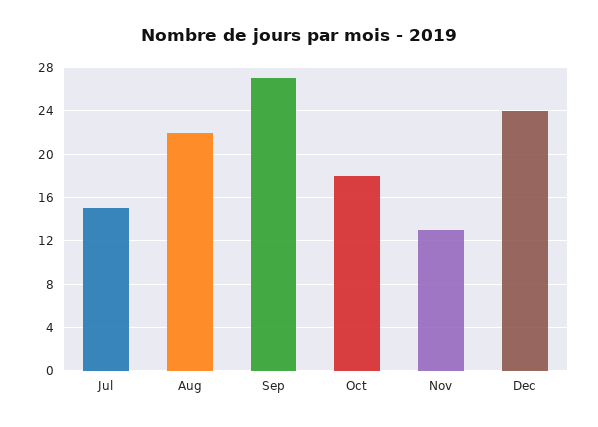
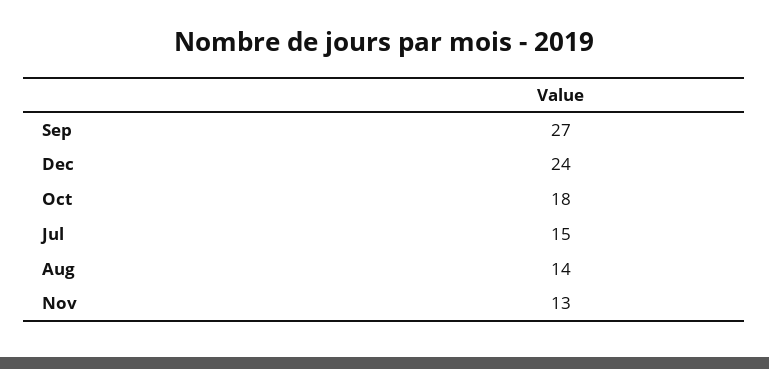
Aug: 22 -> 14

